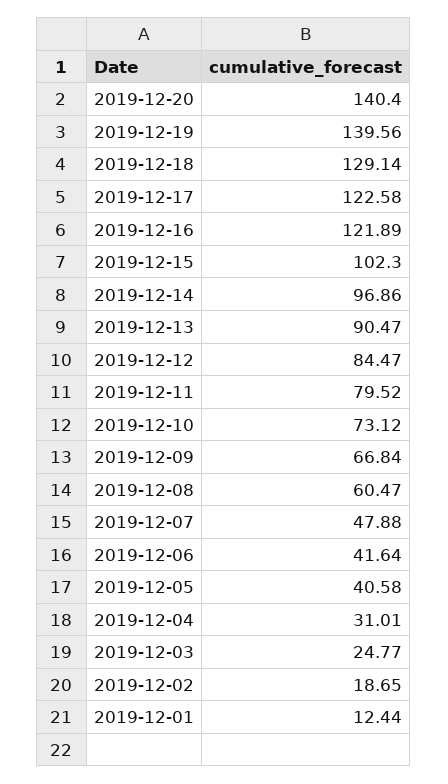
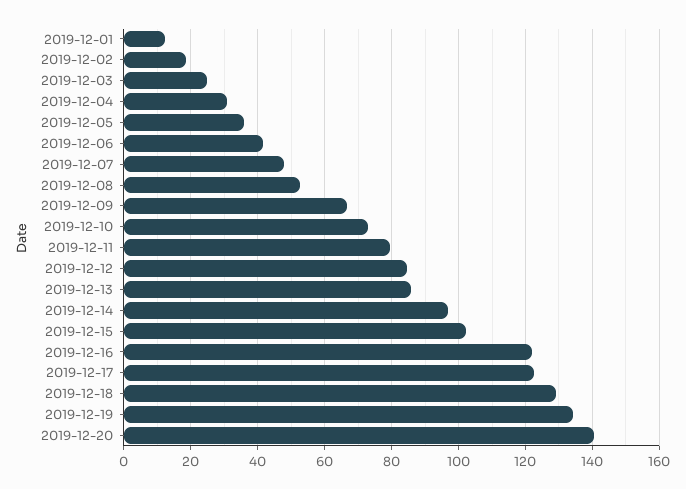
2019-12-19: 139.56 -> 134
2019-12-13: 90.47 -> 86
2019-12-08: 60.47 -> 52
2019-12-05: 40.58 -> 36

